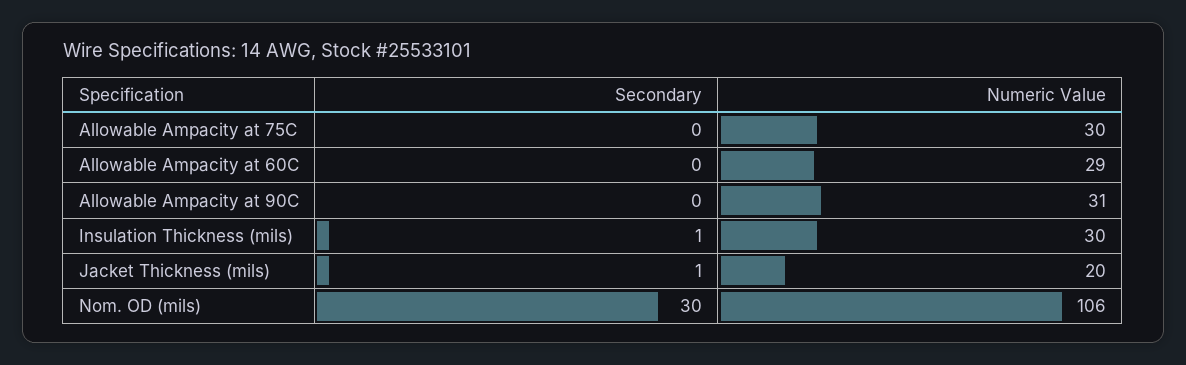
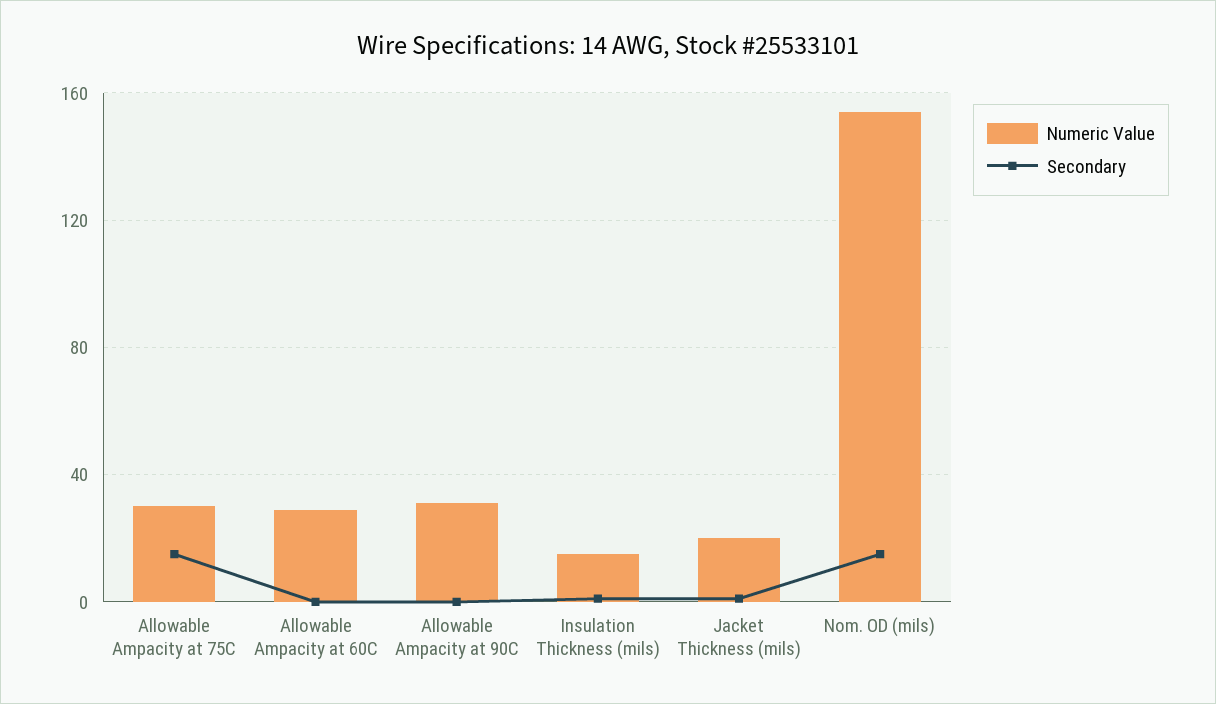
Secondary, Allowable Ampacity at 75C: 0 -> 15
Numeric Value, Insulation Thickness (mils): 30 -> 15
Secondary, Nom. OD (mils): 30 -> 15
Numeric Value, Nom. OD (mils): 106 -> 155

